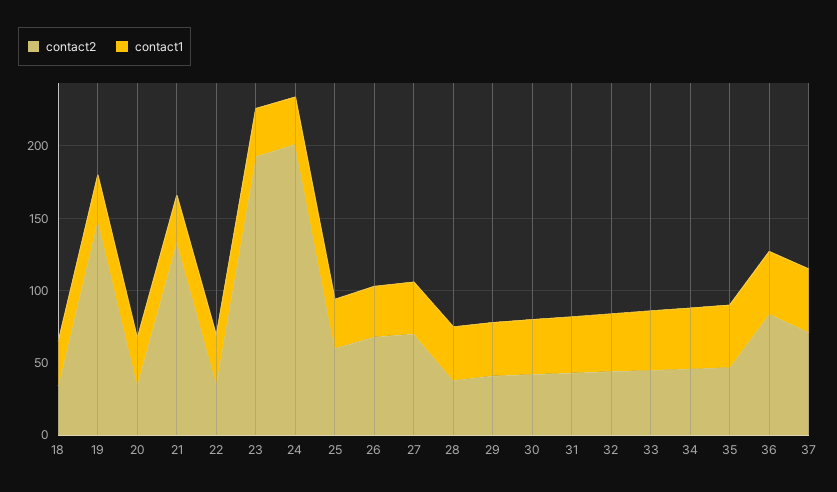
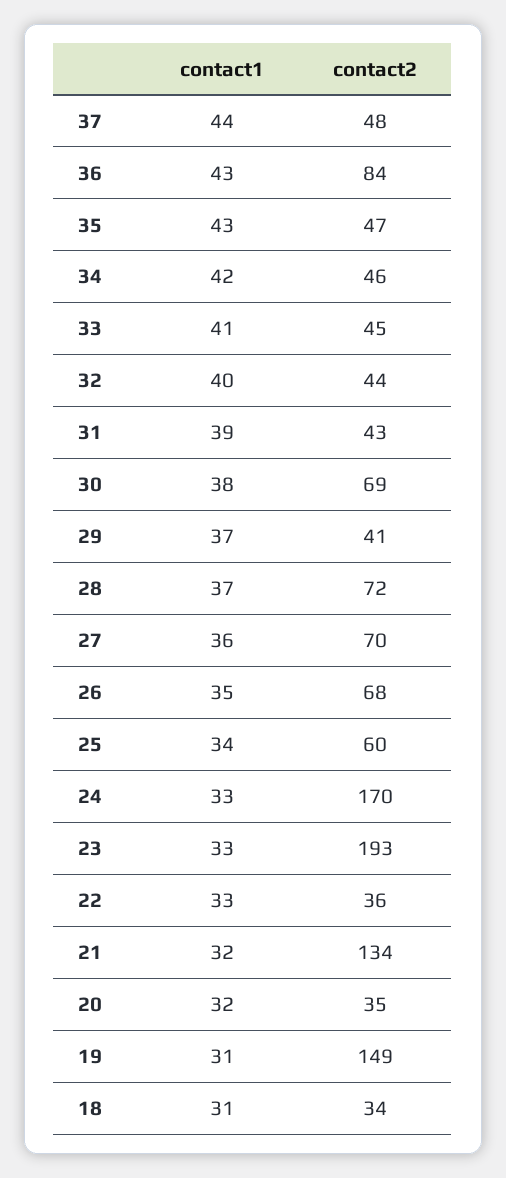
contact2, 24: 200 -> 170
contact2, 28: 40 -> 72
contact2, 30: 40 -> 69
contact2, 37: 70 -> 48

